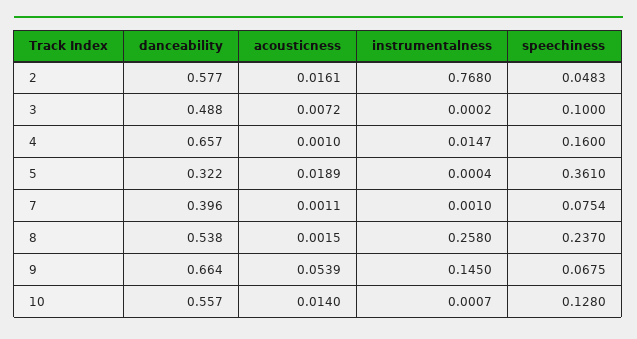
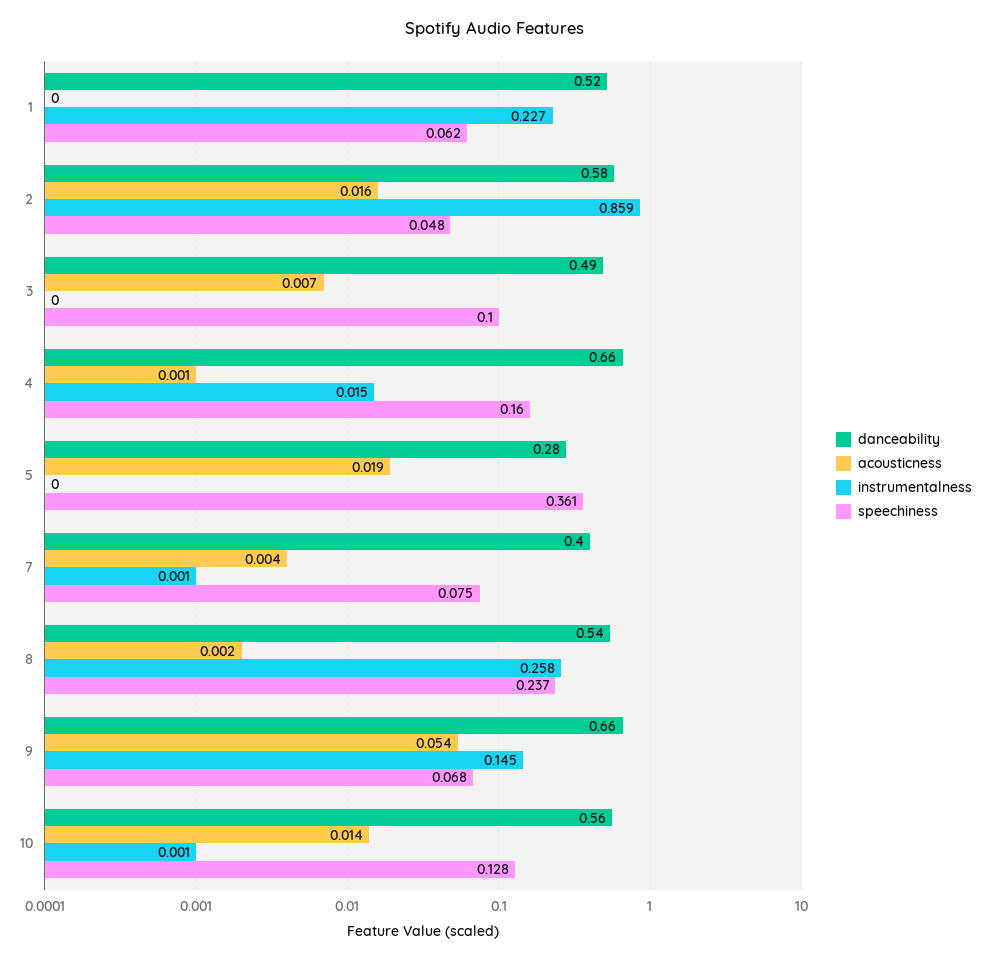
instrumentalness, 2: 0.768 -> 0.859
danceability, 5: 0.322 -> 0.28
acousticness, 7: 0.0011 -> 0.004
danceability, 1: none -> 0.52
acousticness, 1: none -> 0
instrumentalness, 1: none -> 0.227
speechiness, 1: none -> 0.062

